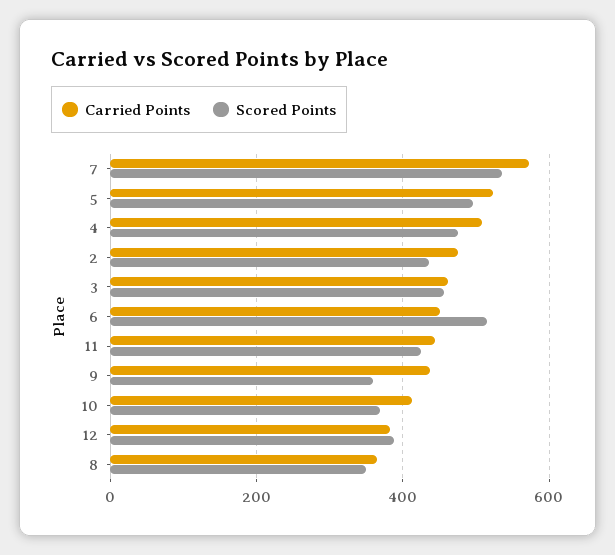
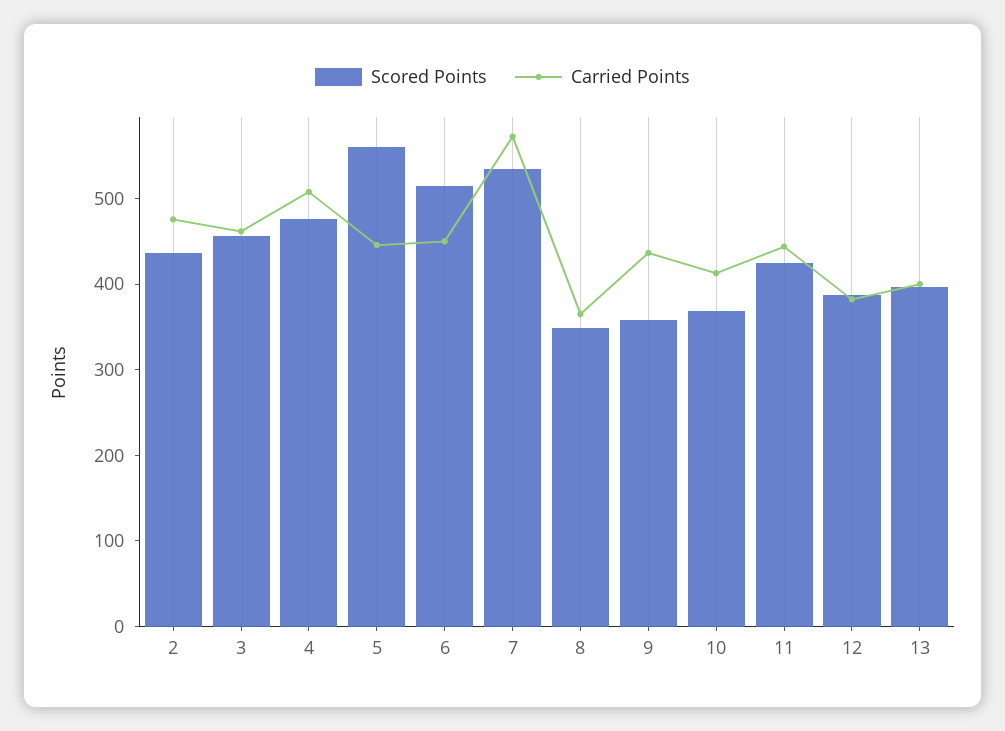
Carried Points, 5: 520 -> 440
Scored Points, 5: 500 -> 560
Scored Points, 13: none -> 400
Carried Points, 13: none -> 400

